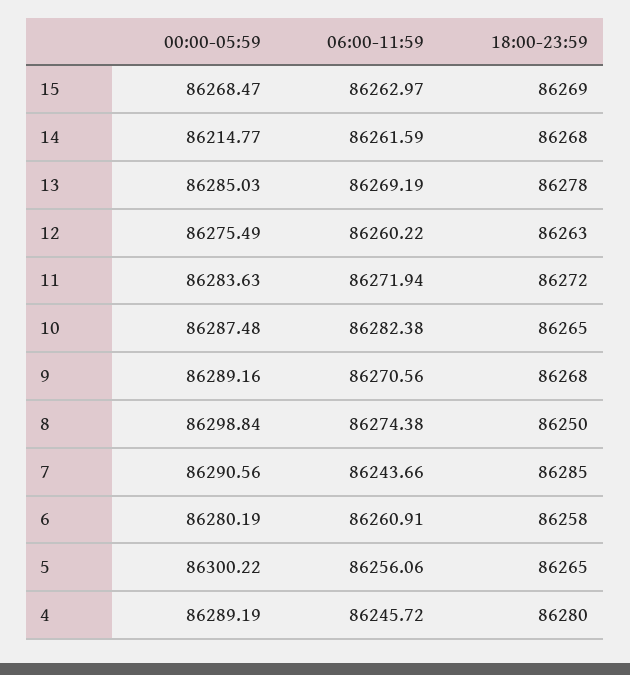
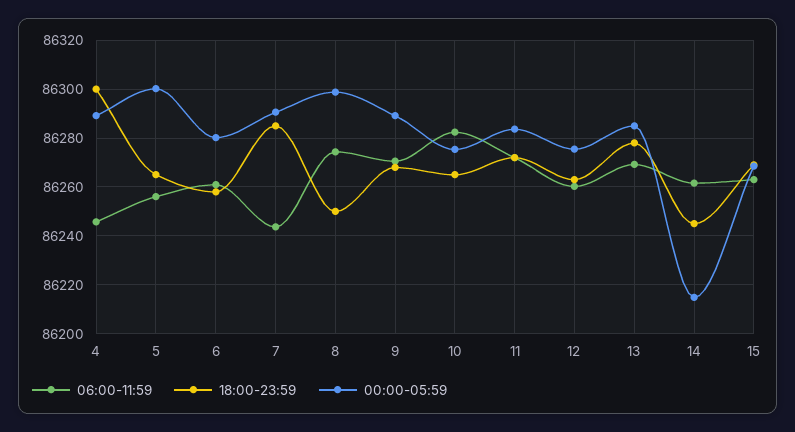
18:00-23:59, 14: 86268 -> 86245
00:00-05:59, 10: 86287.48 -> 86275
18:00-23:59, 4: 86280 -> 86300

